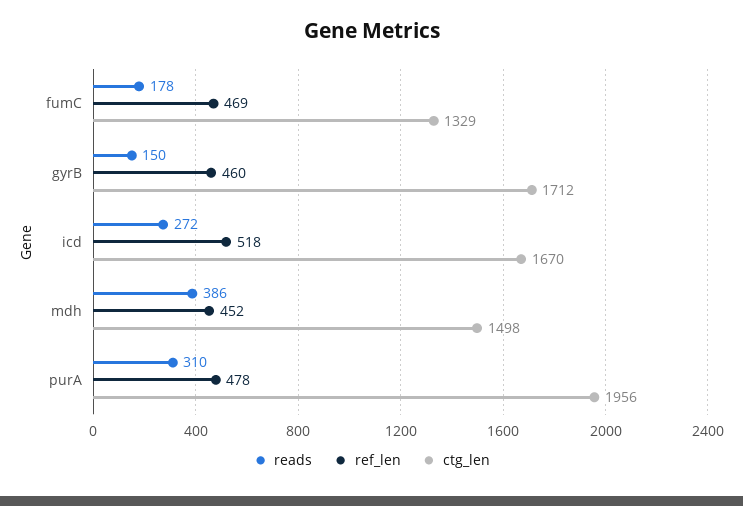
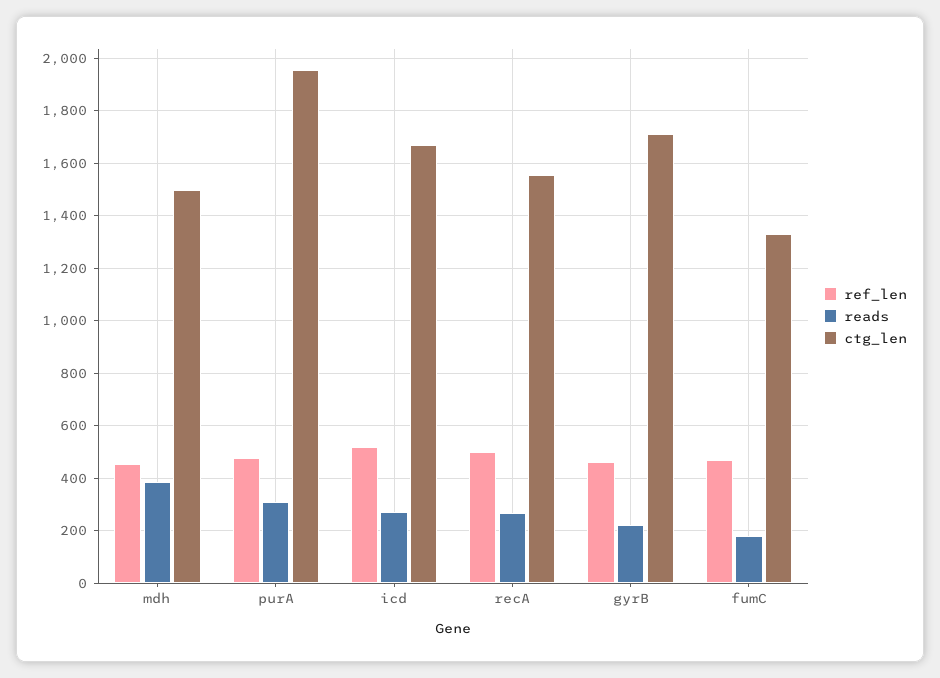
reads, gyrB: 150 -> 225
ref_len, recA: none -> 500
reads, recA: none -> 275
ctg_len, recA: none -> 1550

